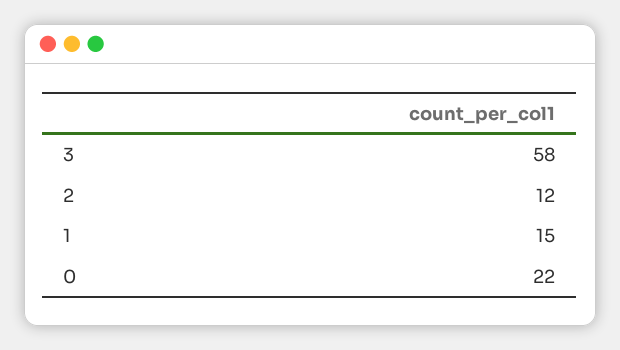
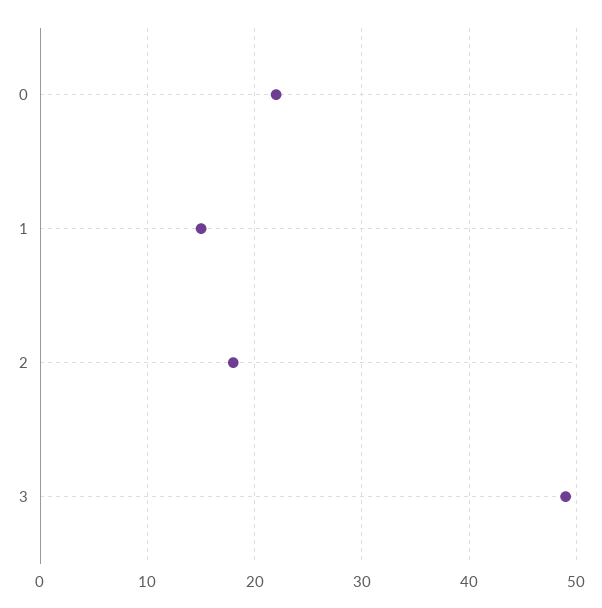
3: 58 -> 49
2: 12 -> 18

